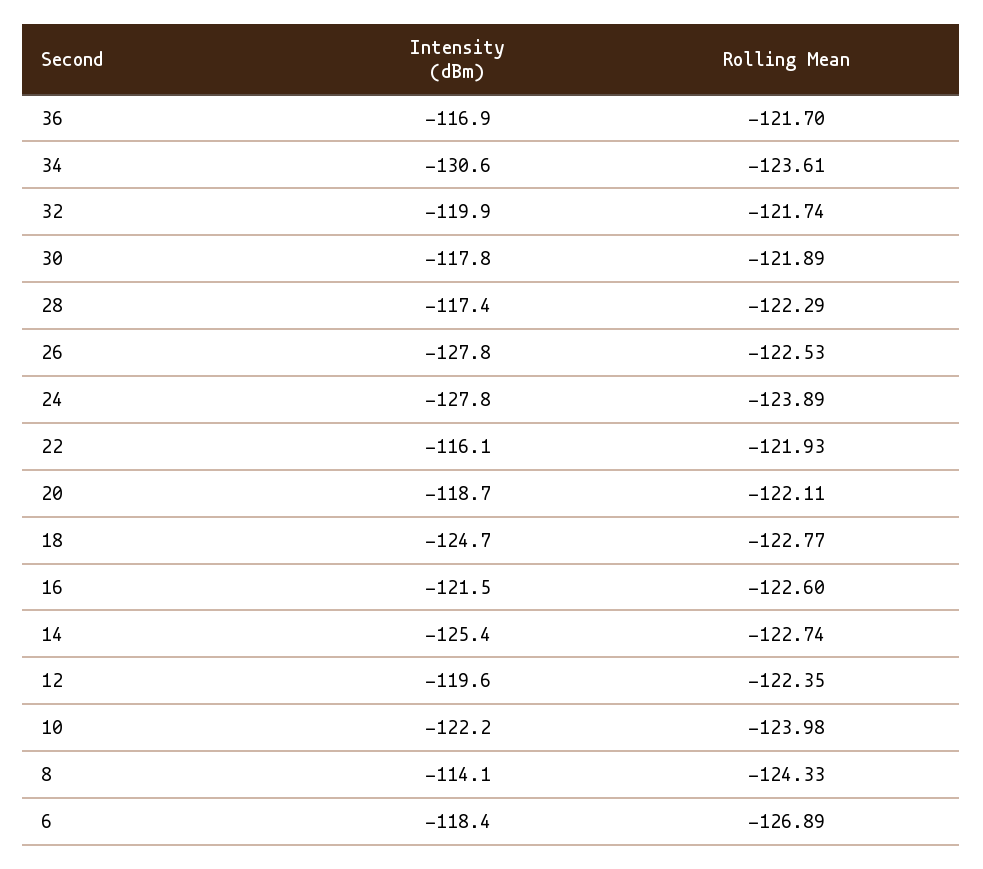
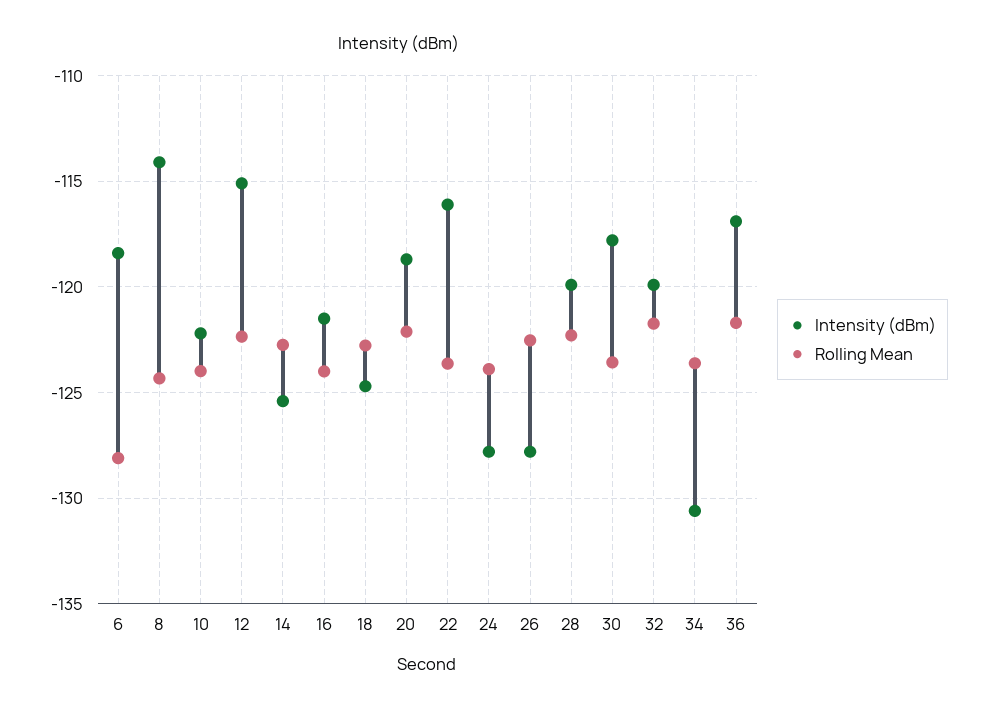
Rolling Mean, 30: -121.89 -> -123.5
Intensity (dBm), 28: -117.4 -> -120
Rolling Mean, 22: -121.93 -> -123.5
Rolling Mean, 16: -122.6 -> -124
Intensity (dBm), 12: -119.6 -> -115
Rolling Mean, 6: -126.89 -> -128

